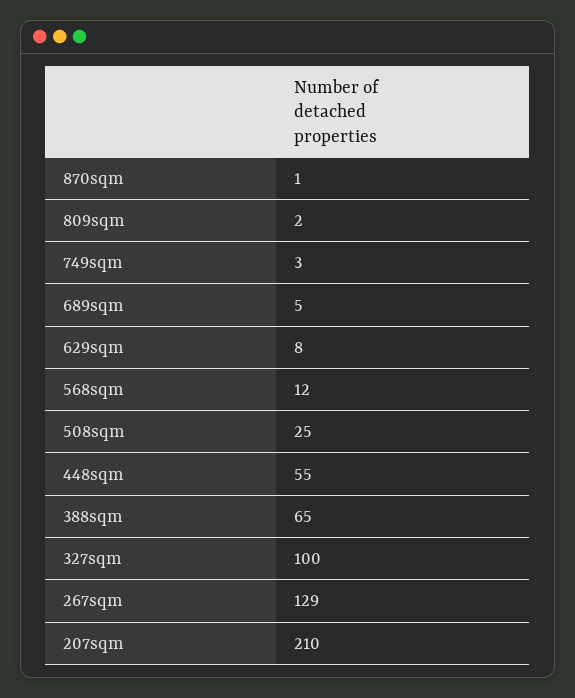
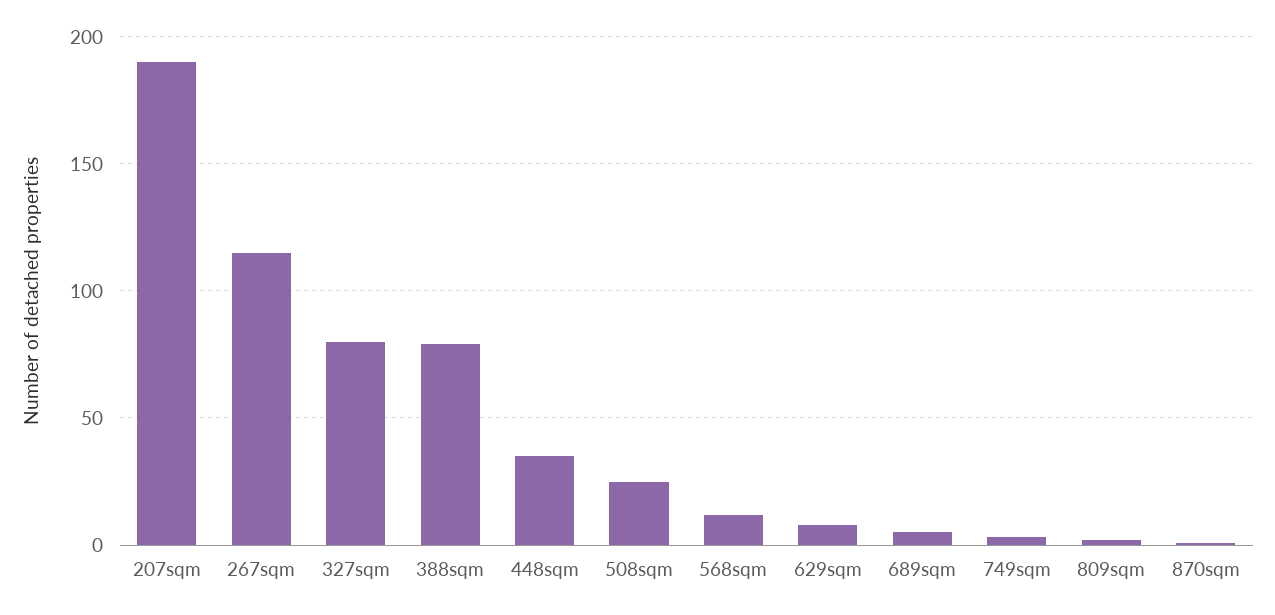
448sqm: 55 -> 35
388sqm: 65 -> 80
327sqm: 100 -> 80
267sqm: 129 -> 115
207sqm: 210 -> 190

